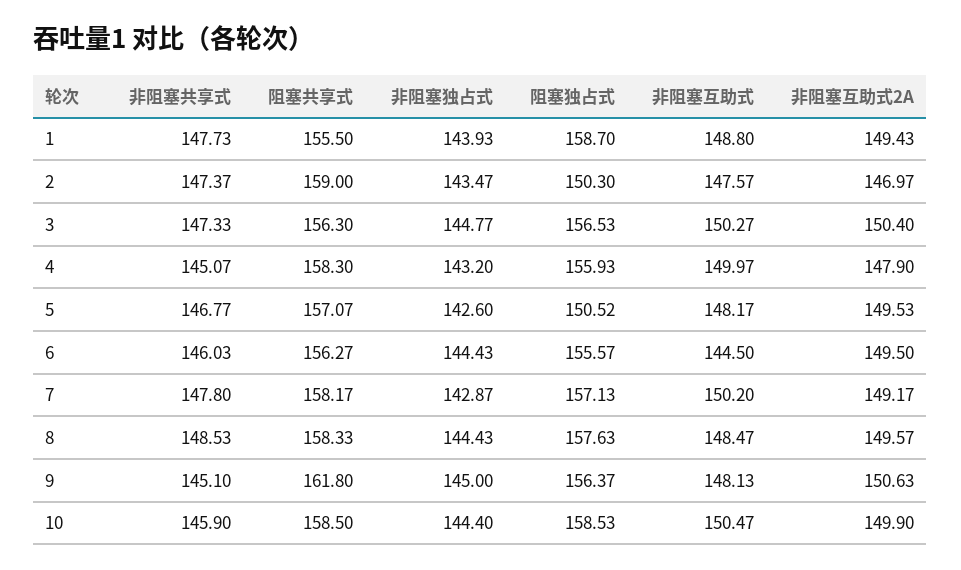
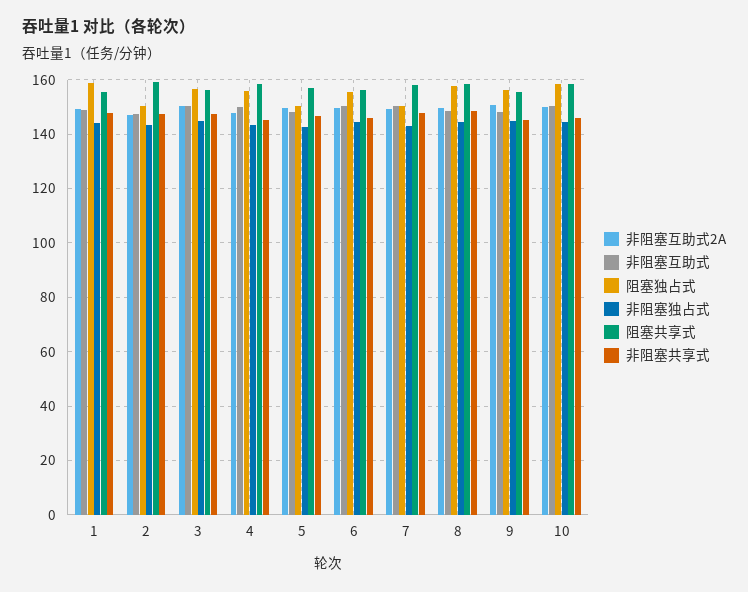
非阻塞互助式, 6: 144.5 -> 150
阻塞独占式, 7: 157.13 -> 150
阻塞共享式, 9: 161.8 -> 155

